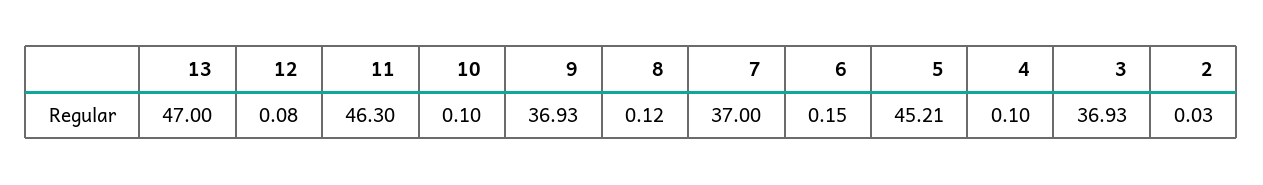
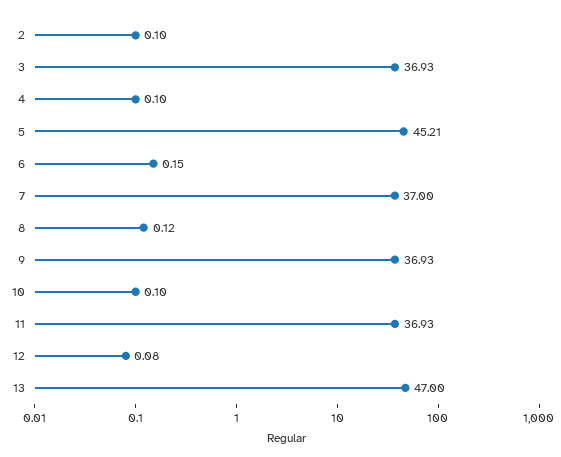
11: 46.3 -> 36.93
2: 0.03 -> 0.1

